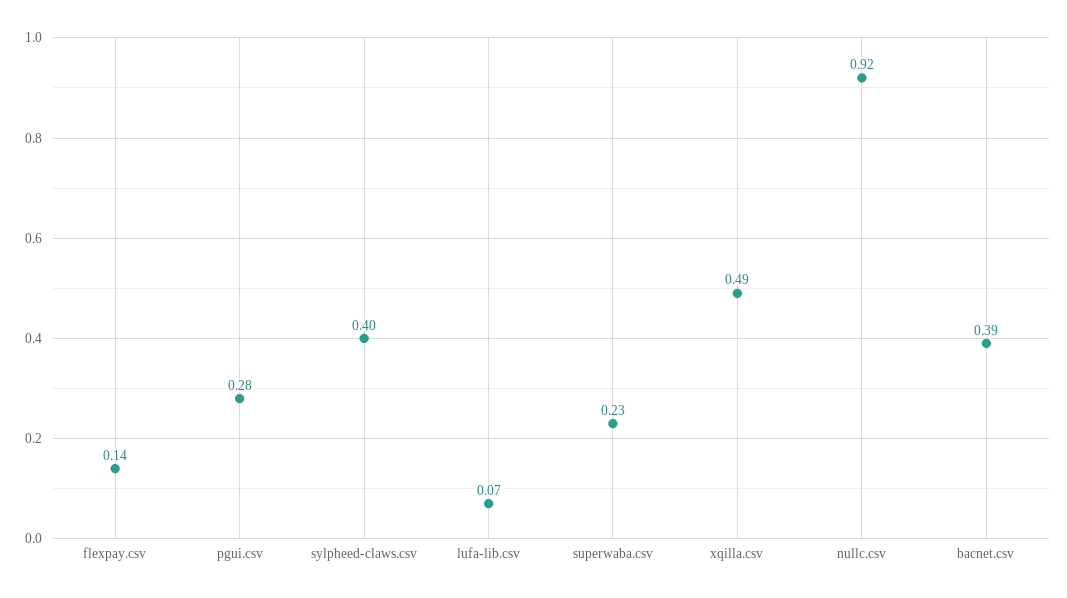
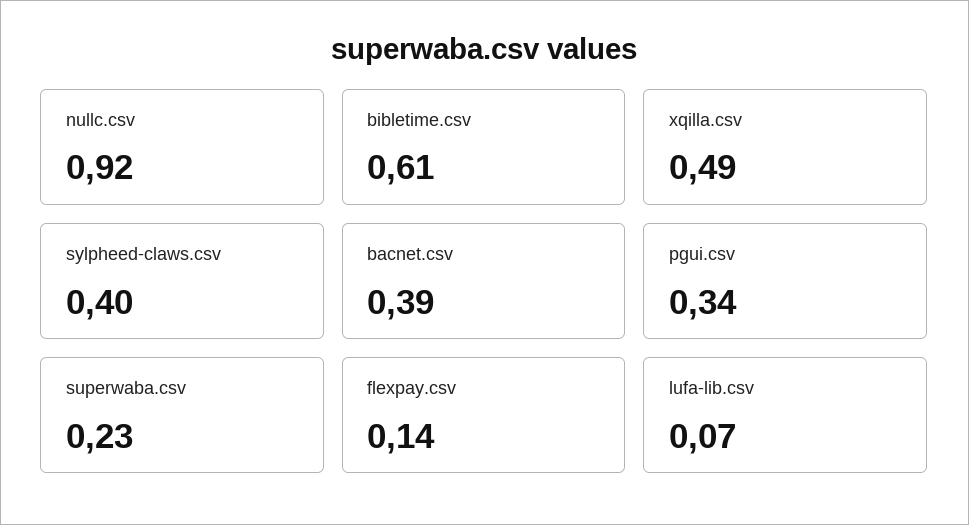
pgui.csv: 0.28 -> 0.34
bibletime.csv: none -> 0.61

